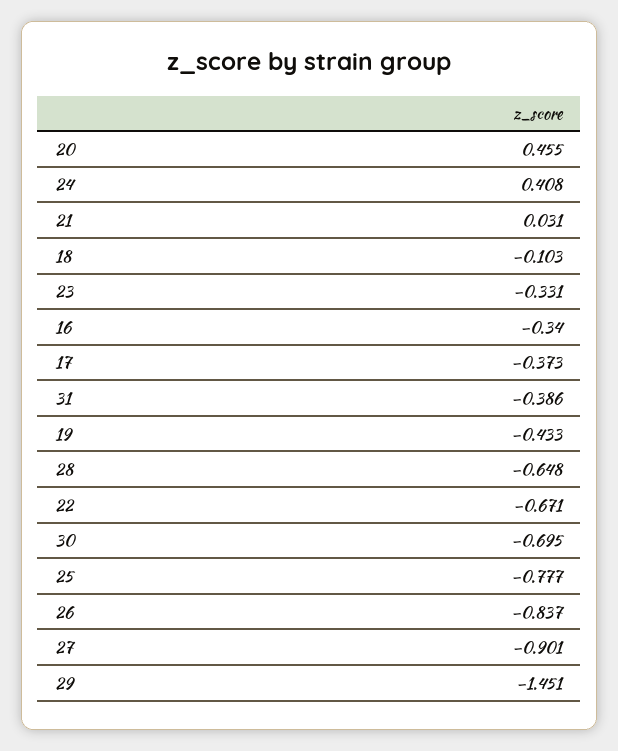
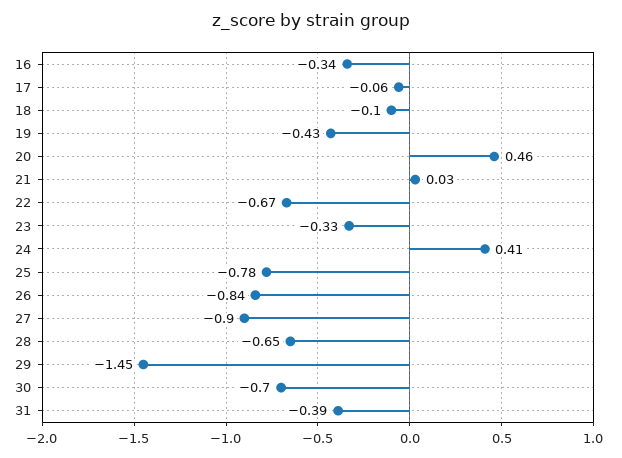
17: -0.373 -> -0.06

